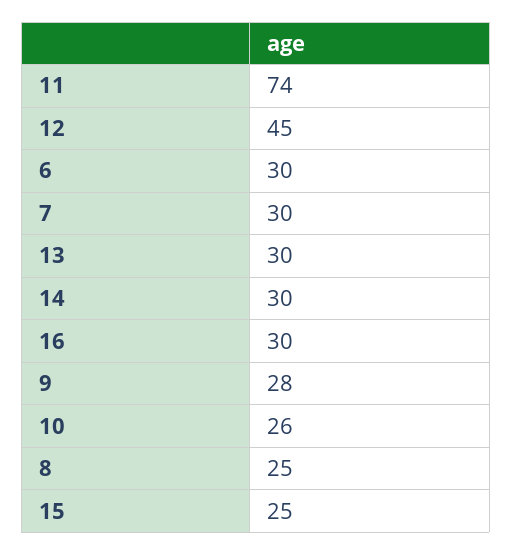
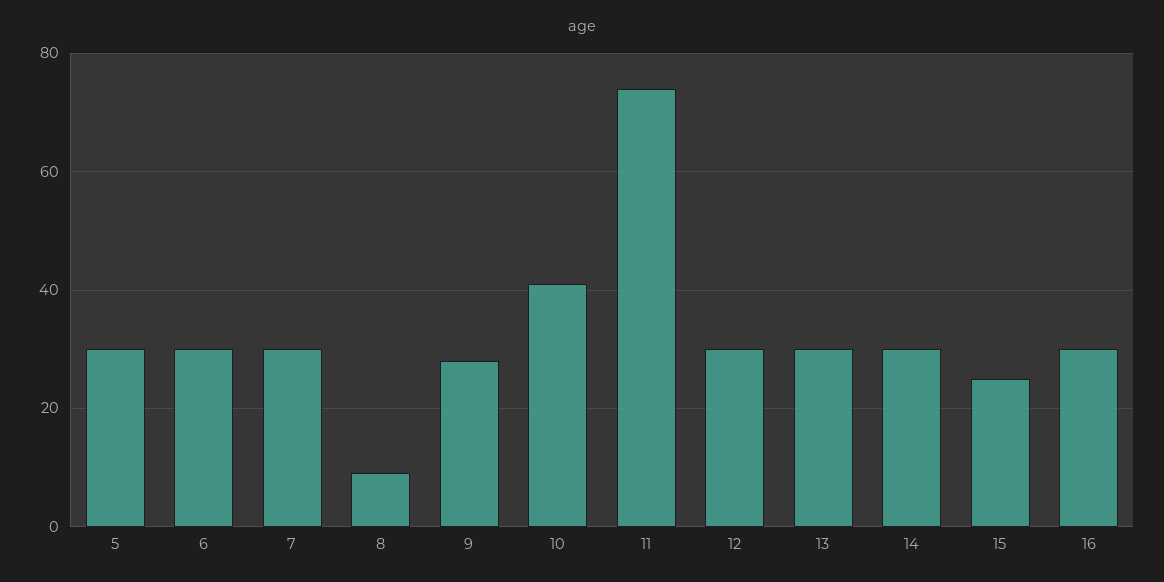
12: 45 -> 30
10: 26 -> 40
8: 25 -> 10
5: none -> 30

